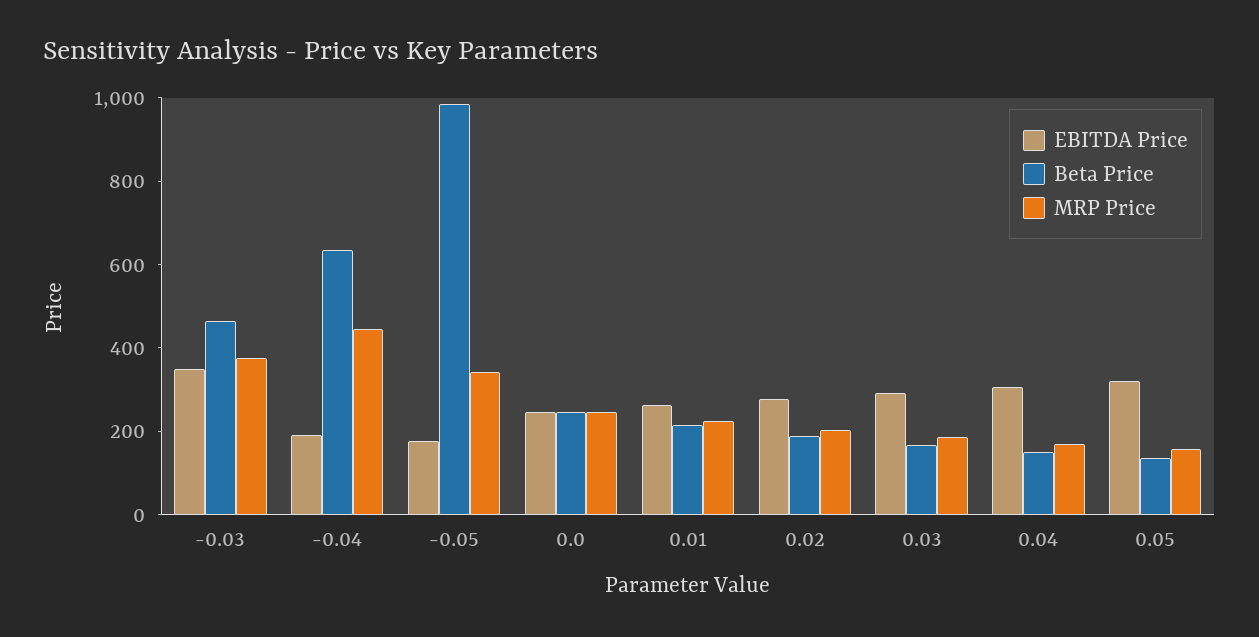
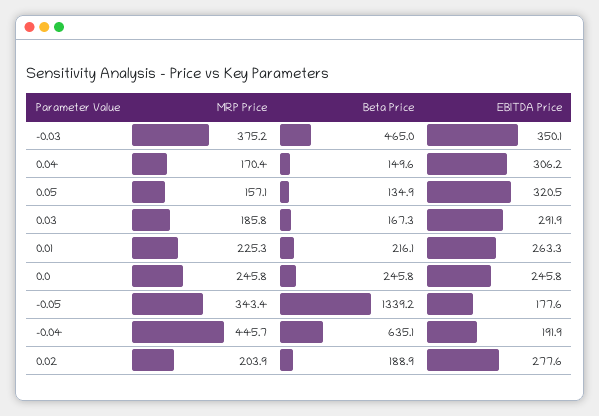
Beta Price, -0.05: 1000 -> 1339.2

